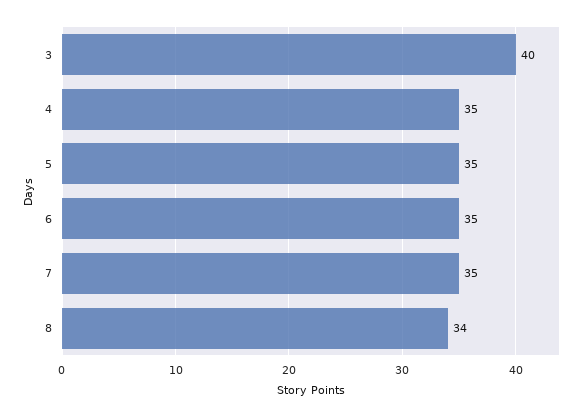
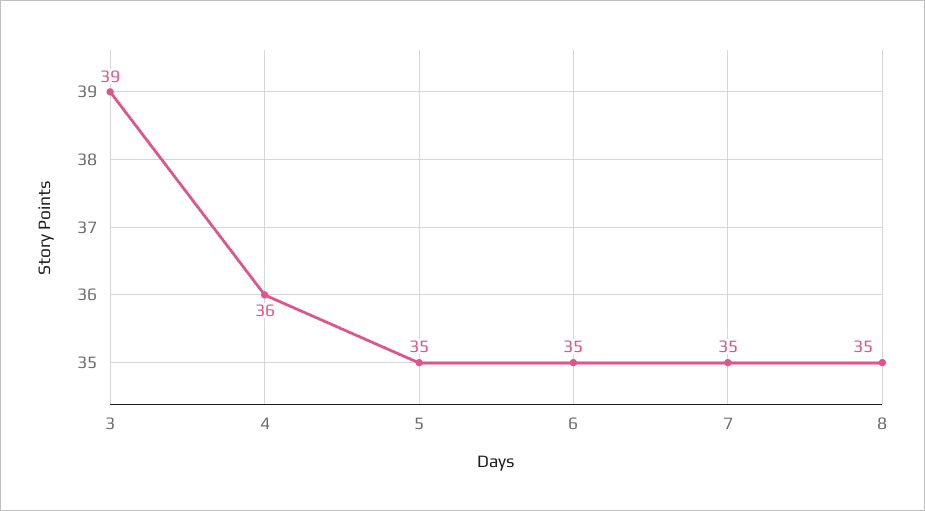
3: 40 -> 39
4: 35 -> 36
8: 34 -> 35

